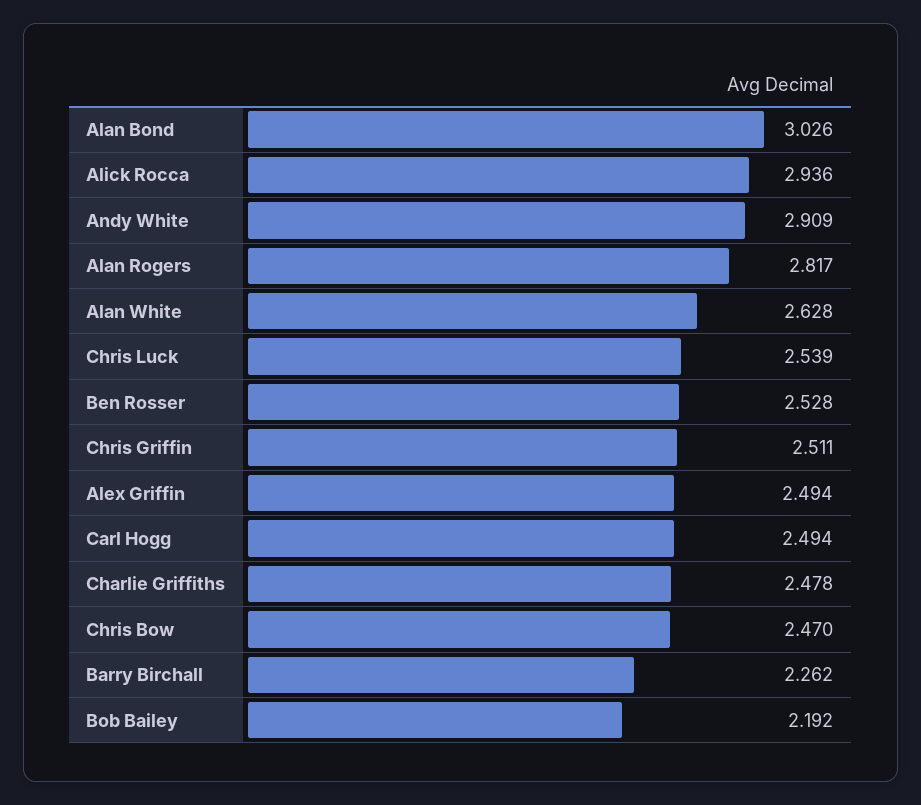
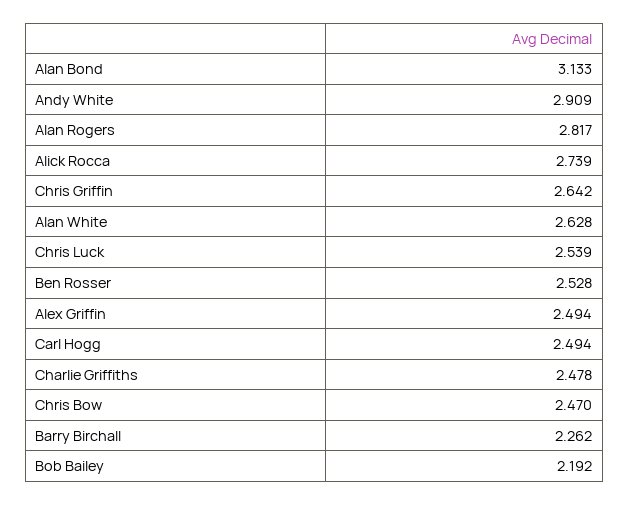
Alan Bond: 3.026 -> 3.133
Alick Rocca: 2.936 -> 2.739
Chris Griffin: 2.511 -> 2.642

